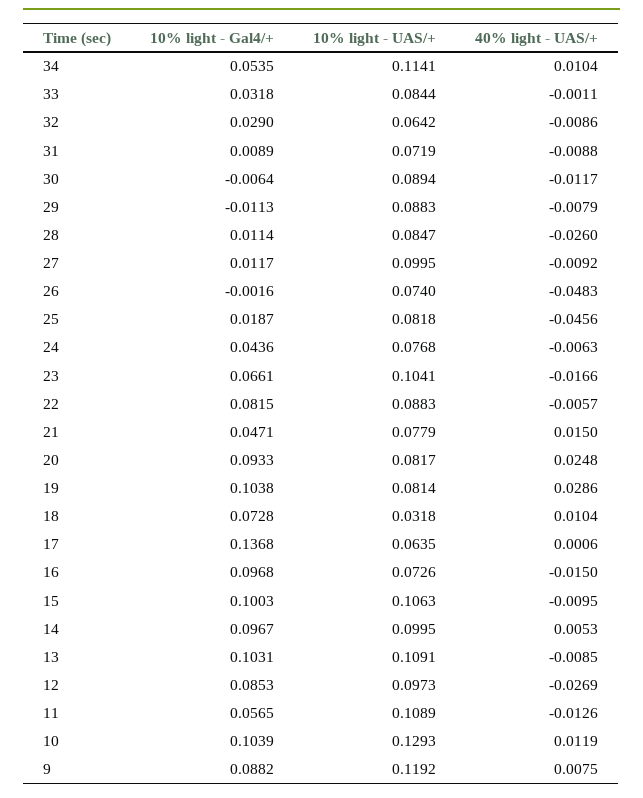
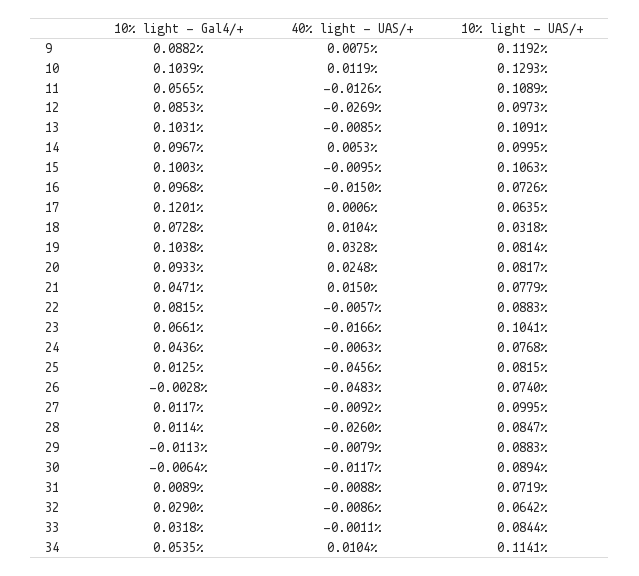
10% light - Gal4/+, 26: -0.0016 -> -0.0028
10% light - Gal4/+, 25: 0.0187 -> 0.0125
10% light - UAS/+, 25: 0.0818 -> 0.0815
40% light - UAS/+, 19: 0.0286 -> 0.0328
10% light - Gal4/+, 17: 0.1368 -> 0.1201

